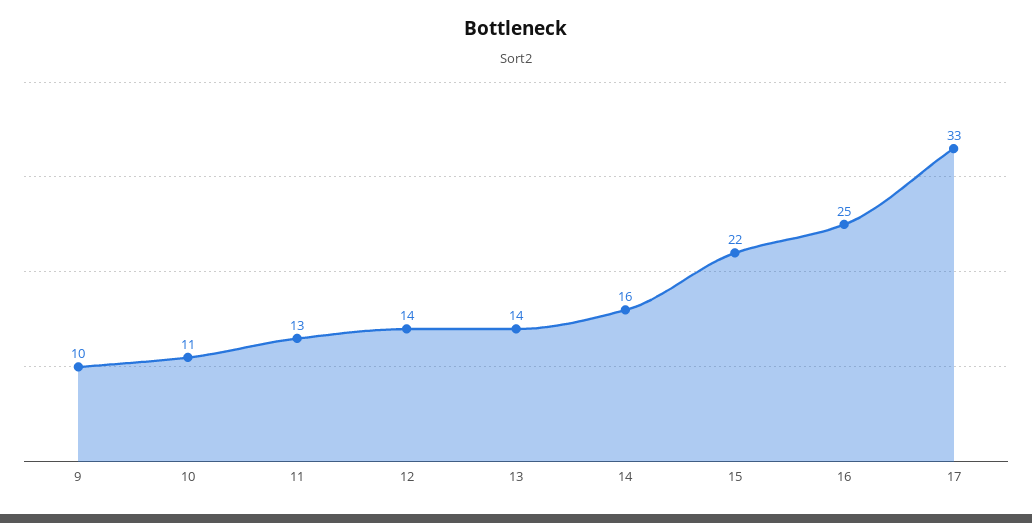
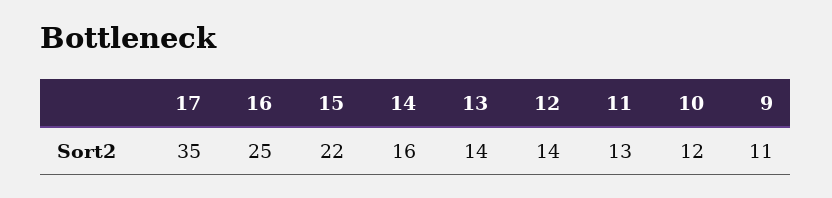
9: 10 -> 11
10: 11 -> 12
17: 33 -> 35

